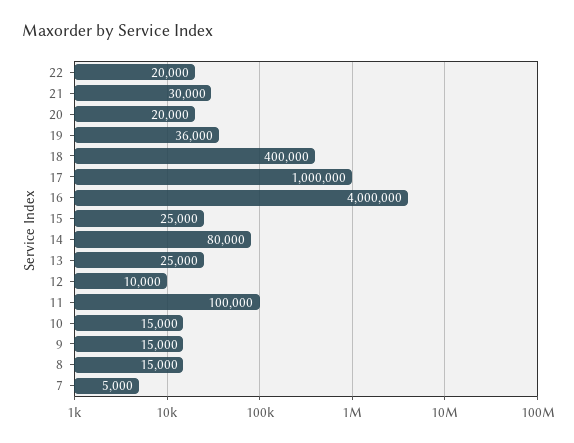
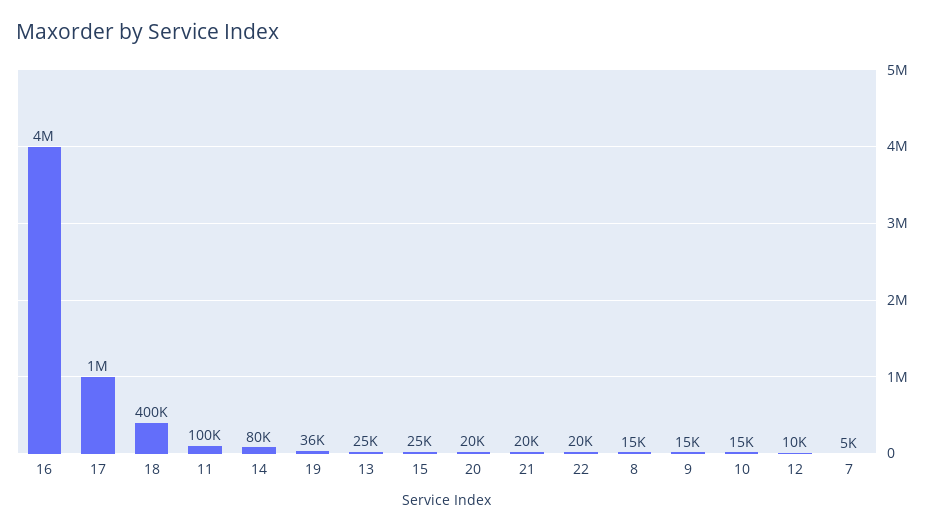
21: 30000 -> 20000

